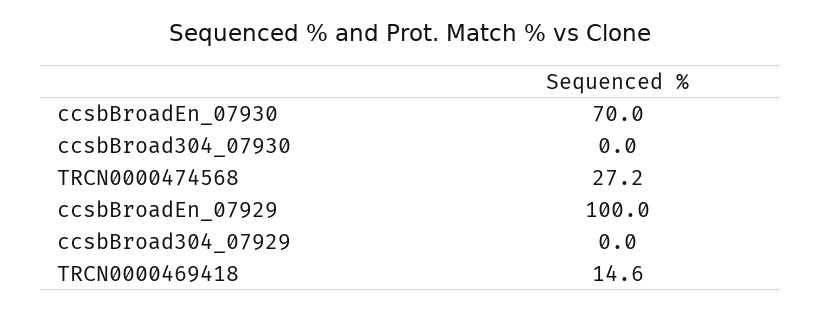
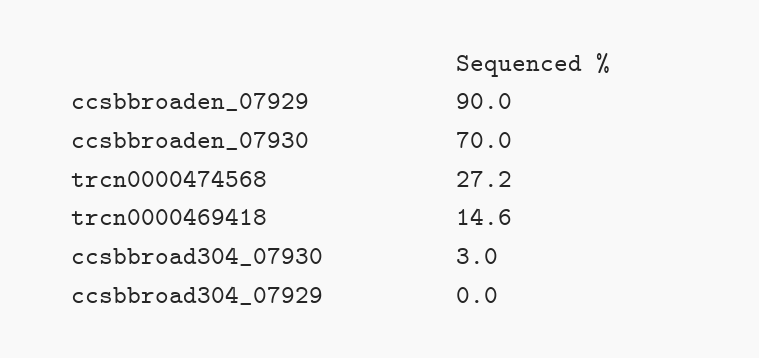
ccsbBroad304_07930: 0 -> 3
ccsbBroadEn_07929: 100 -> 90

